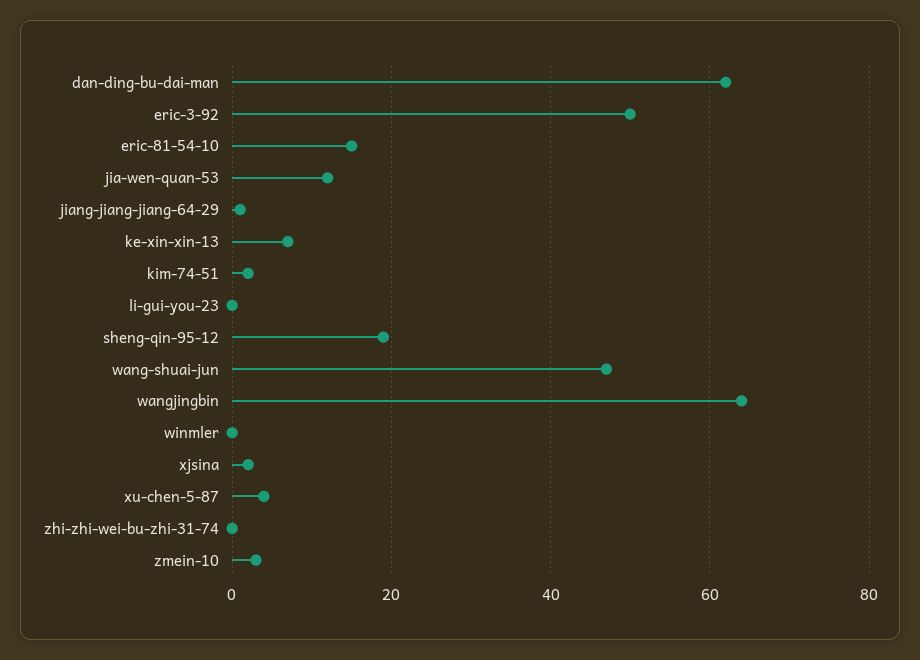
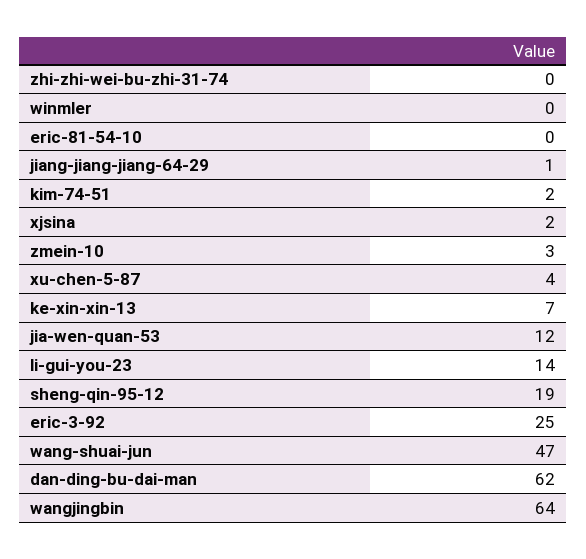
eric-3-92: 50 -> 25
eric-81-54-10: 15 -> 0
li-gui-you-23: 0 -> 14

